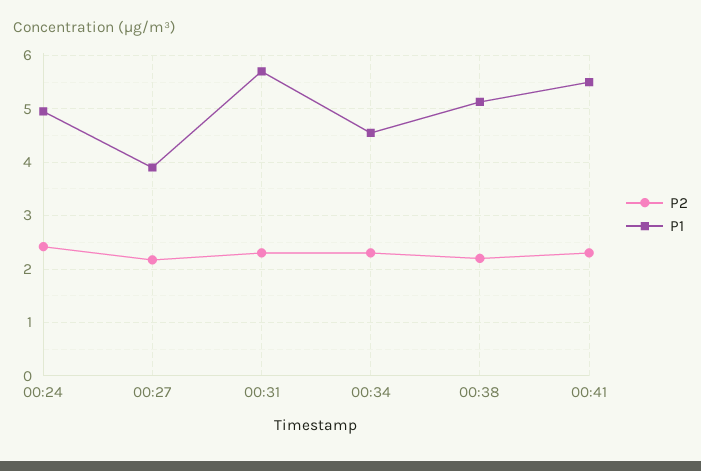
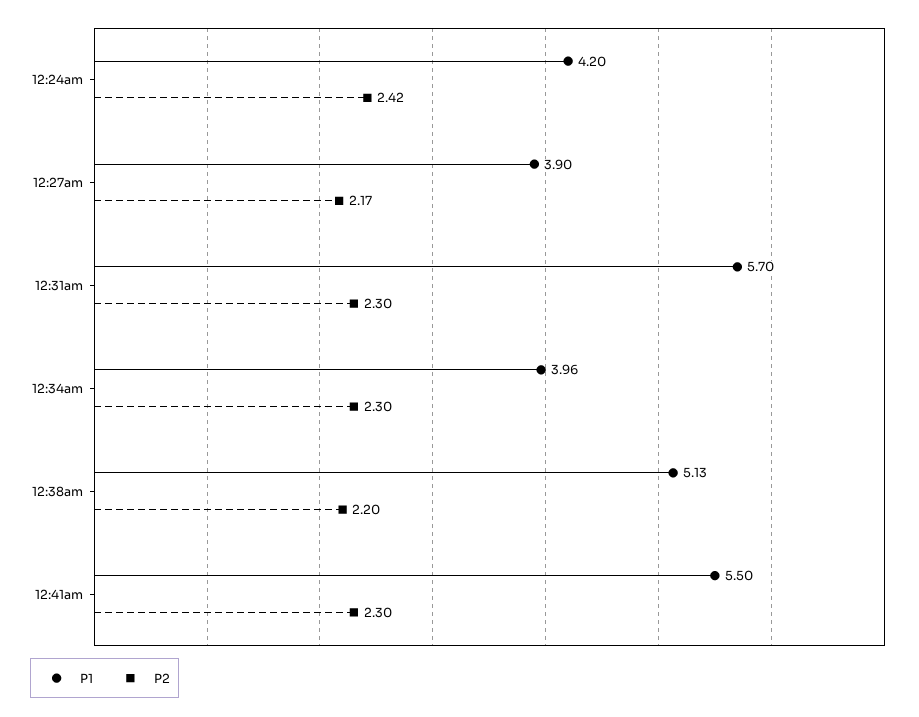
P1, 00:24: 5 -> 4.2
P1, 00:34: 4.6 -> 3.96

